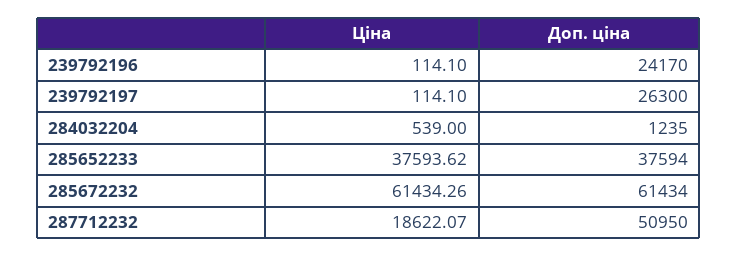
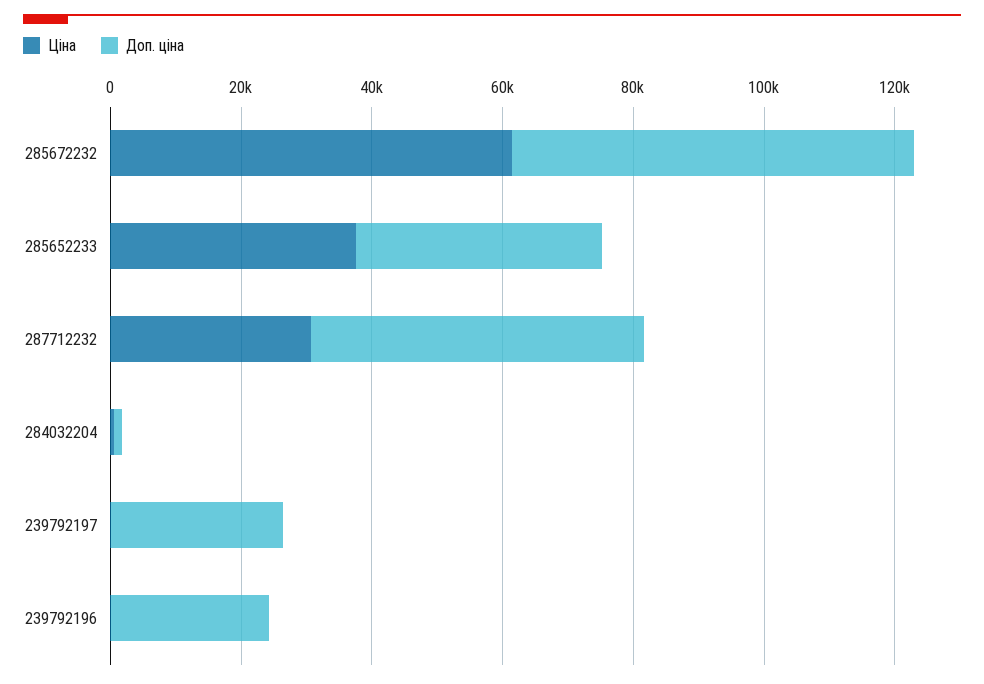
Ціна, 287712232: 18622.07 -> 30000

